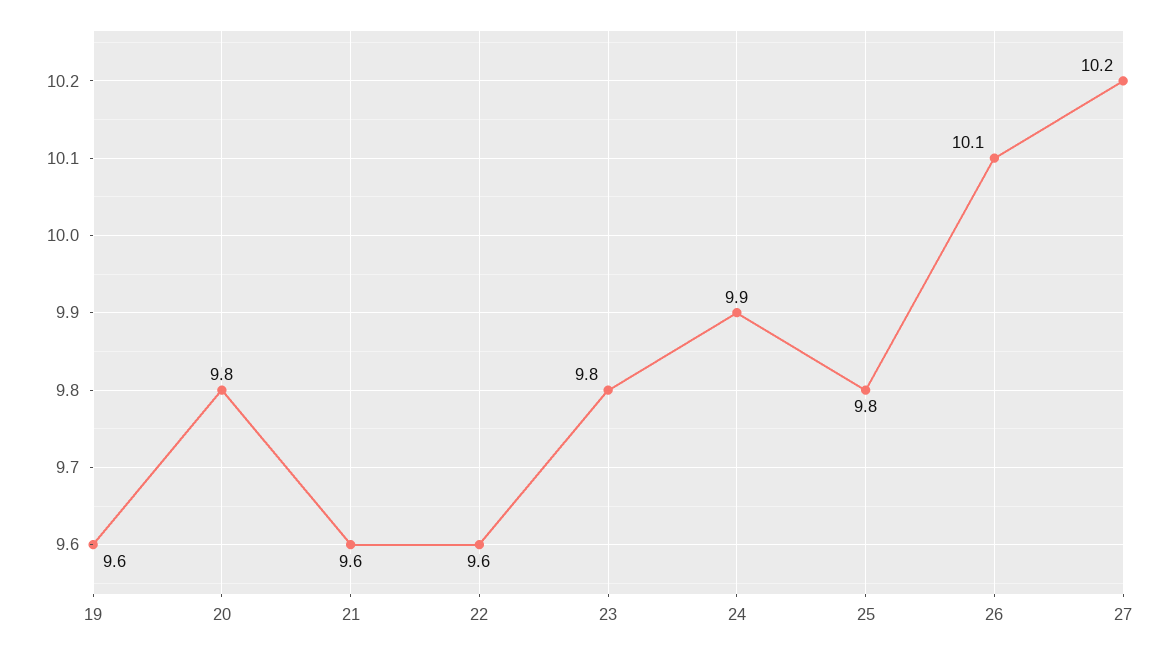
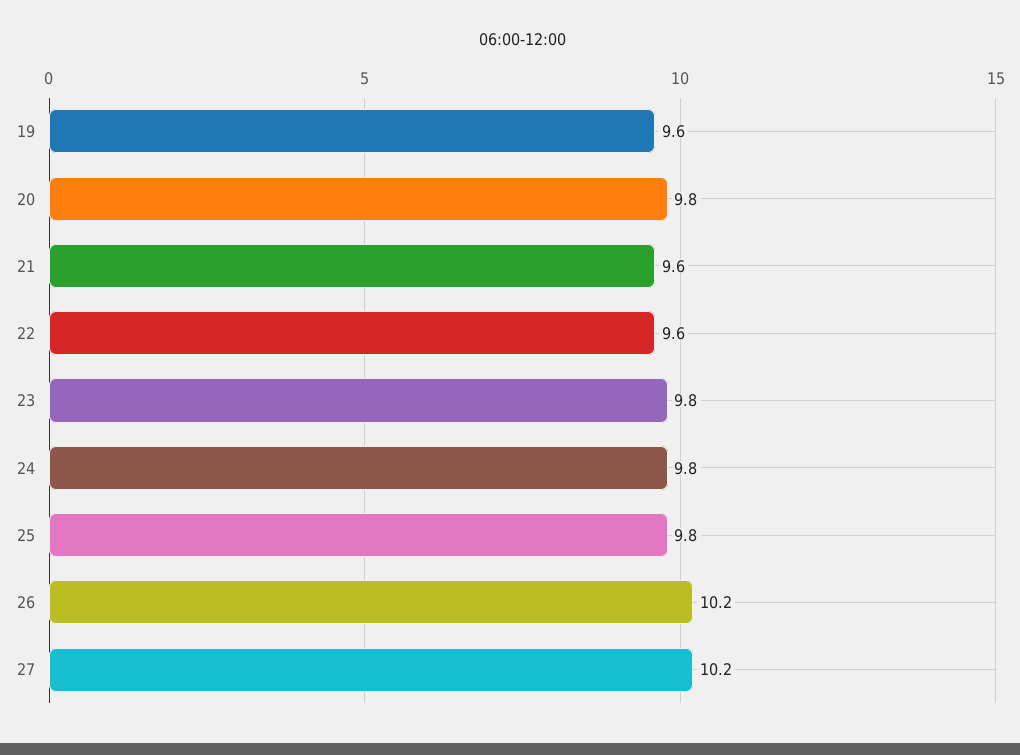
24: 9.9 -> 9.8
26: 10.1 -> 10.2

